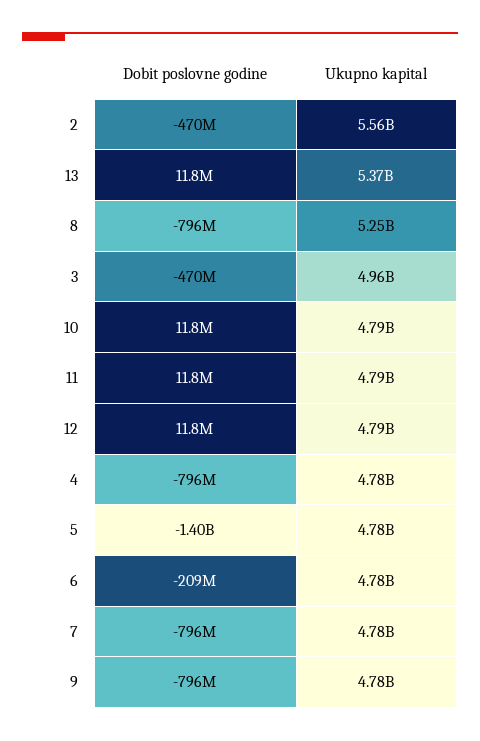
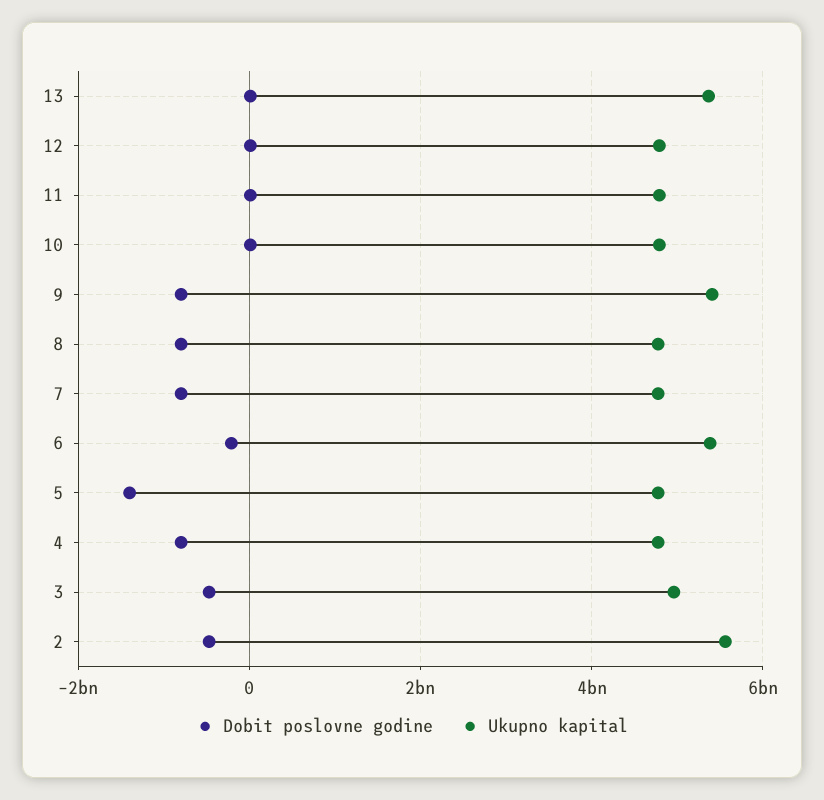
Ukupno kapital, 8: 5250000000 -> 4800000000
Ukupno kapital, 6: 4780000000 -> 5400000000
Ukupno kapital, 9: 4780000000 -> 5400000000

